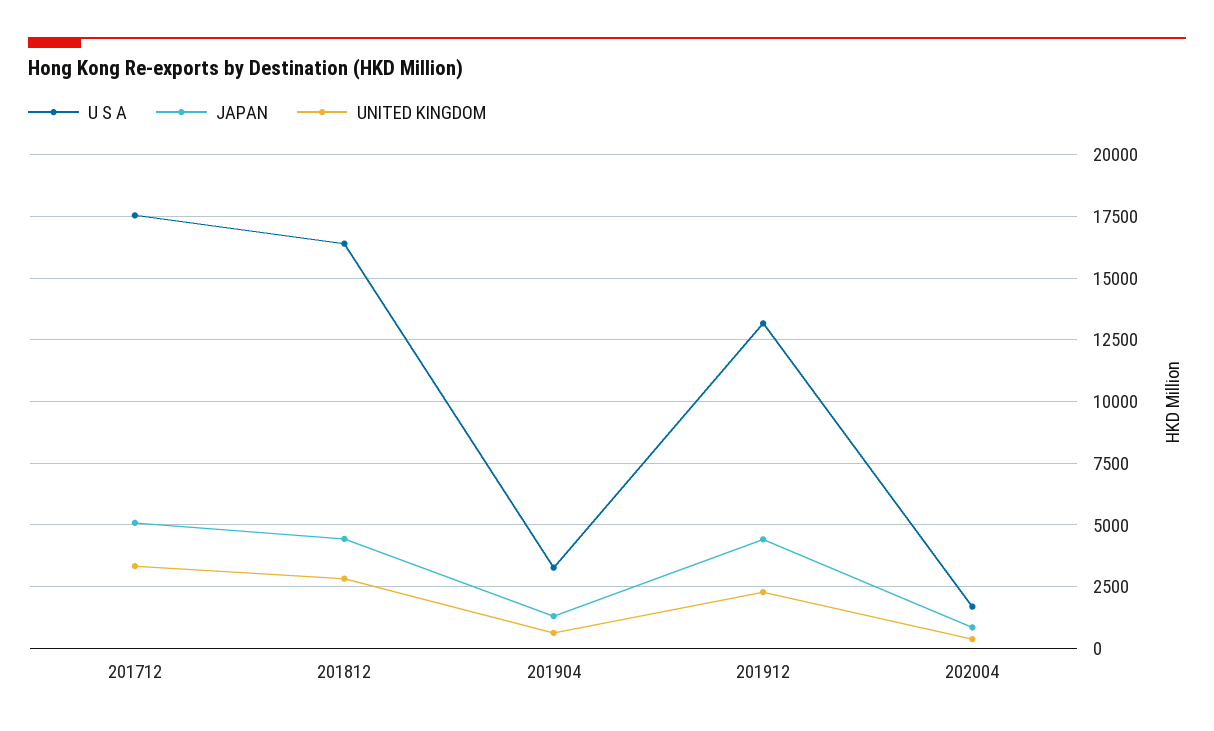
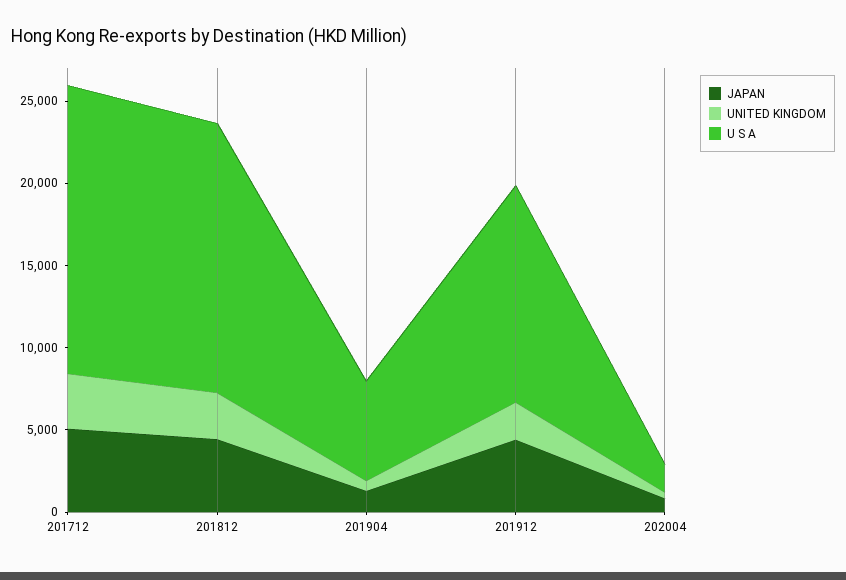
U S A, 201904: 3250 -> 6000

